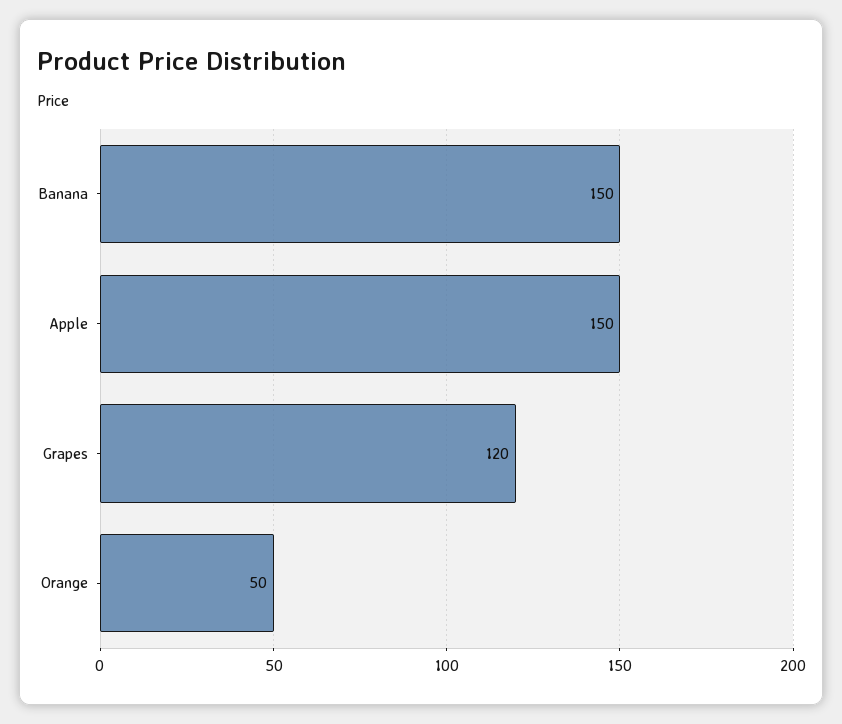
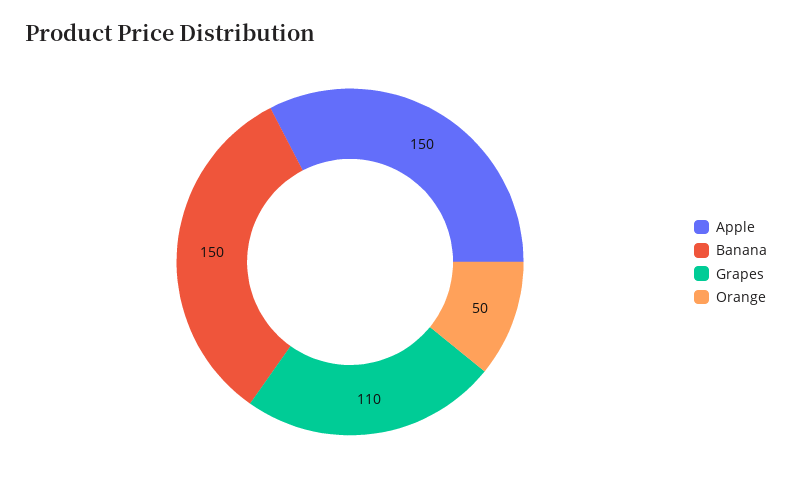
Grapes: 120 -> 110

